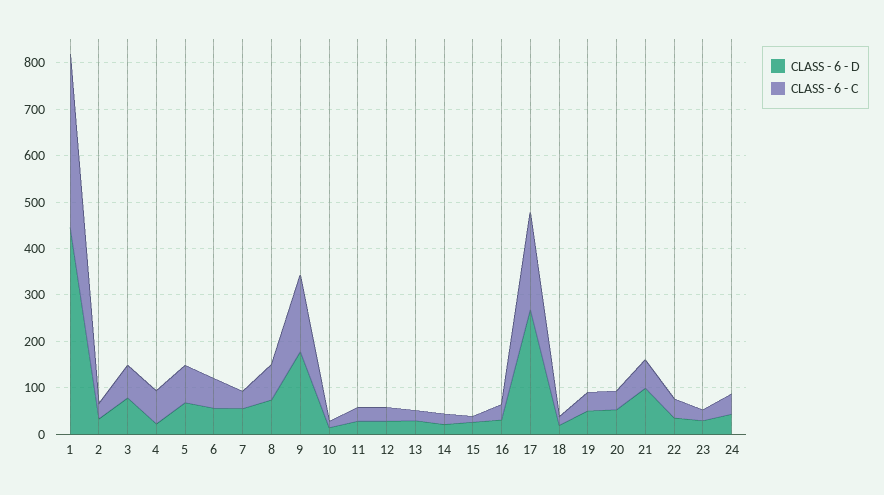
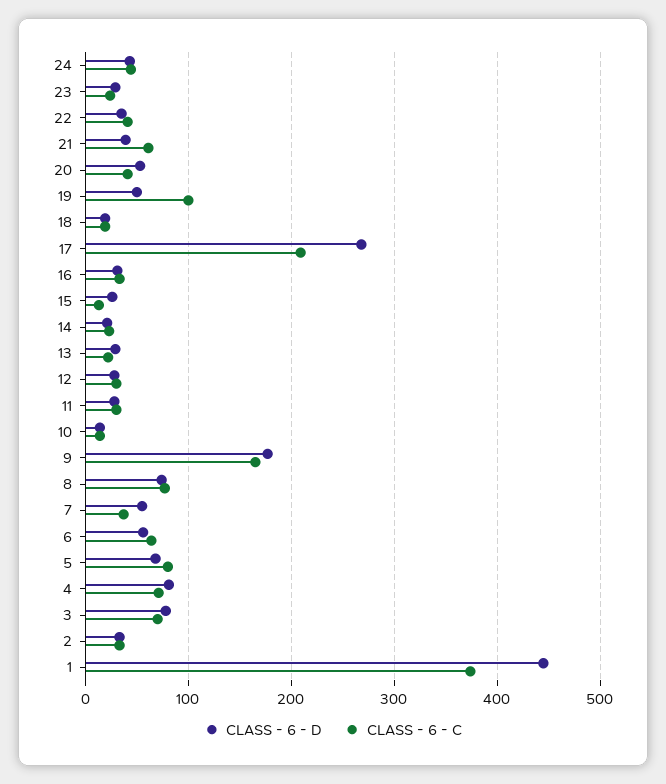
CLASS - 6 - D, 4: 20 -> 80
CLASS - 6 - C, 19: 40 -> 100
CLASS - 6 - D, 21: 100 -> 40

